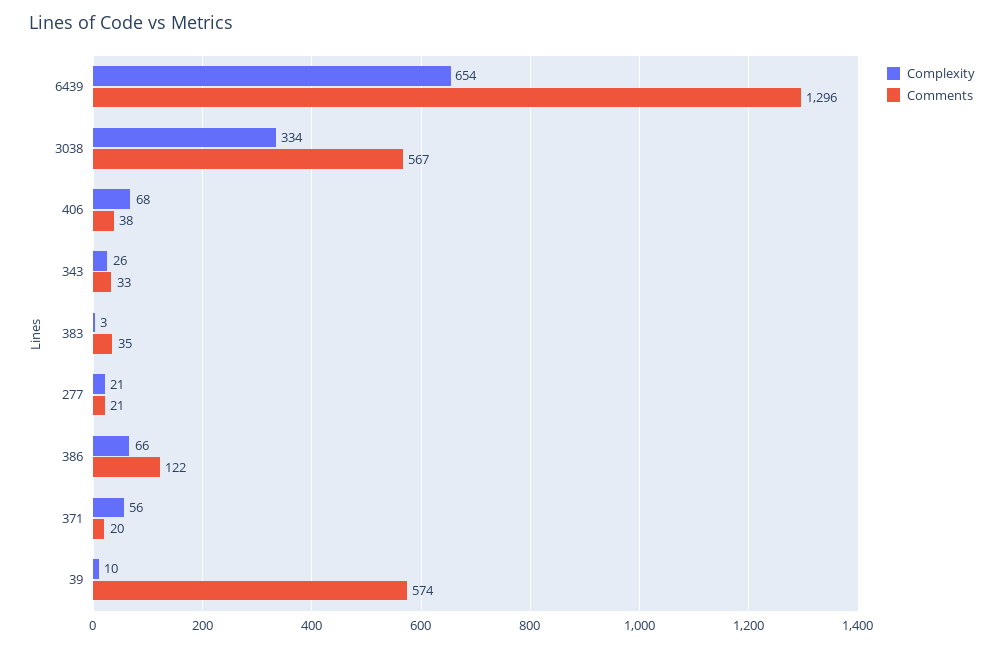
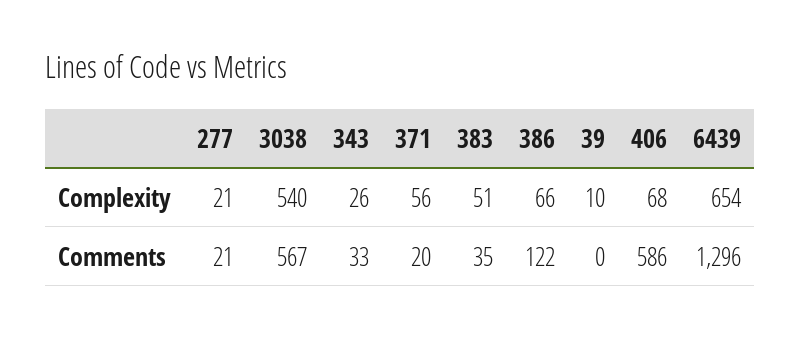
Complexity, 3038: 334 -> 540
Comments, 406: 38 -> 586
Complexity, 383: 3 -> 51
Comments, 39: 574 -> 0

